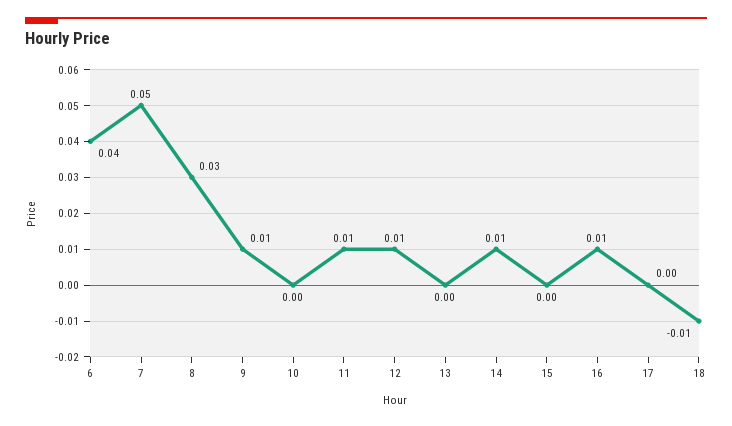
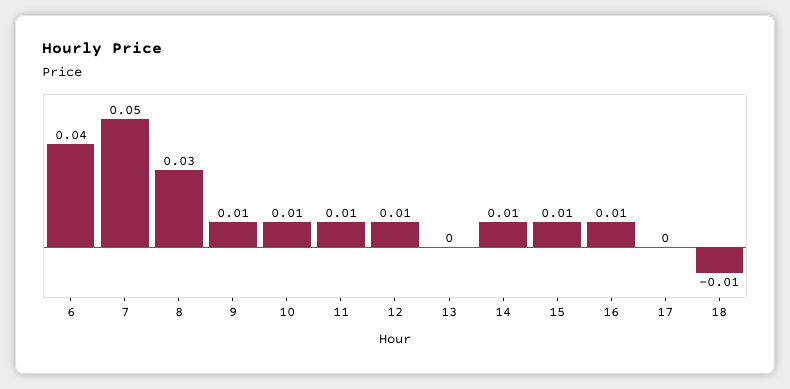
10: 0 -> 0.01
15: 0 -> 0.01

